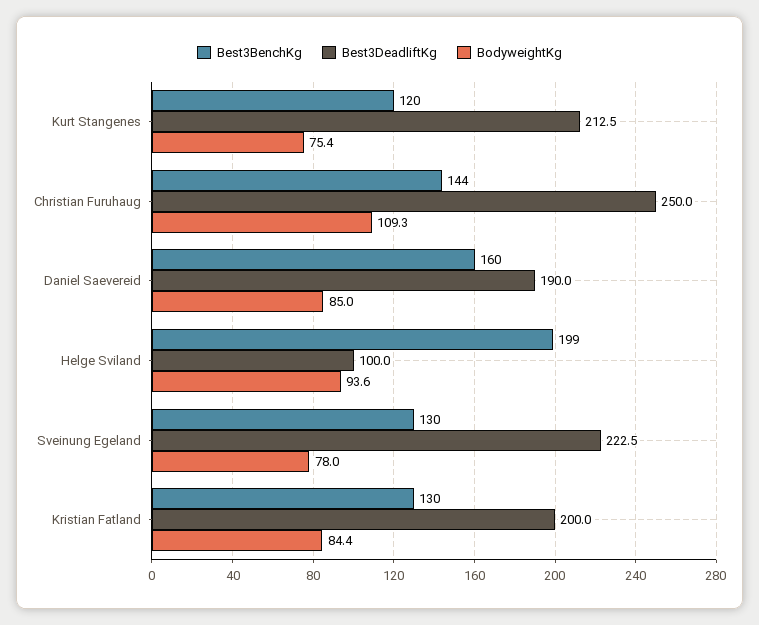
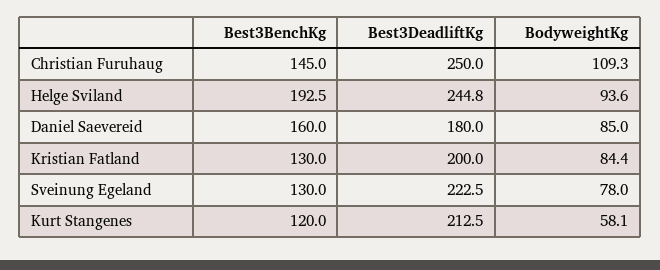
BodyweightKg, Kurt Stangenes: 75.4 -> 58.1
Best3BenchKg, Christian Furuhaug: 144 -> 145
Best3DeadliftKg, Daniel Saevereid: 190 -> 180
Best3BenchKg, Helge Sviland: 199 -> 192.5
Best3DeadliftKg, Helge Sviland: 100 -> 244.8

